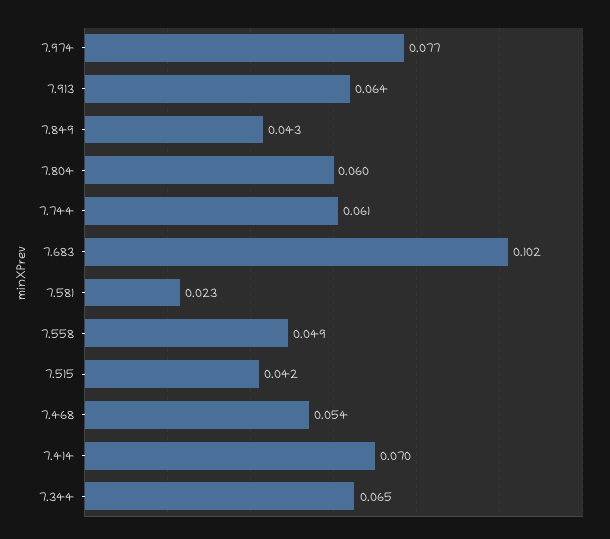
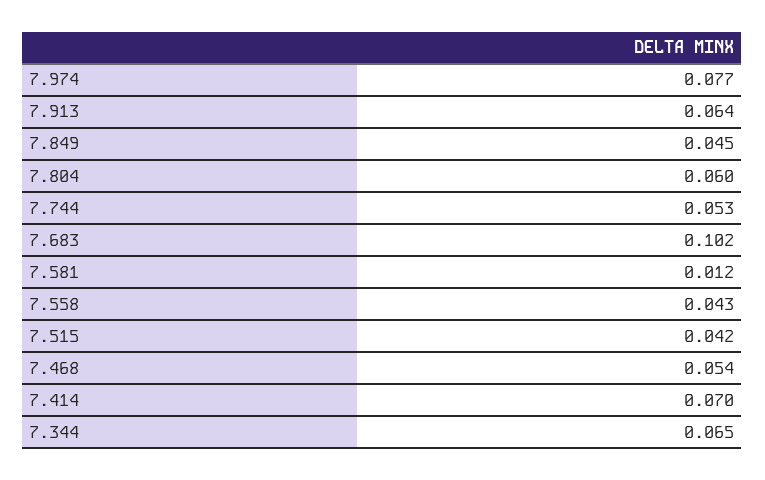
7.849: 0.043 -> 0.045
7.744: 0.061 -> 0.053
7.581: 0.023 -> 0.012
7.558: 0.049 -> 0.043

